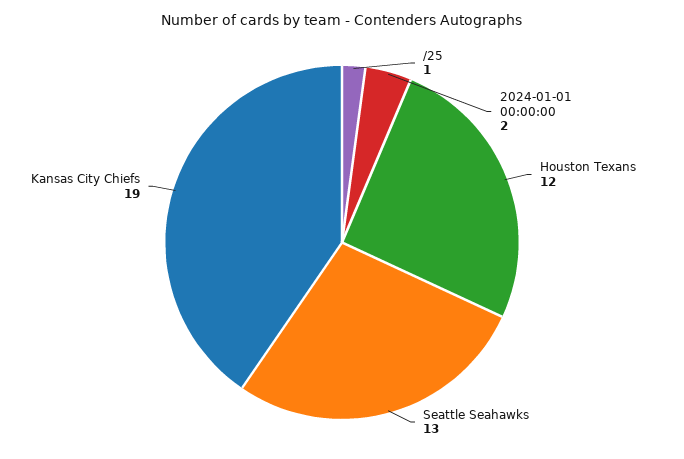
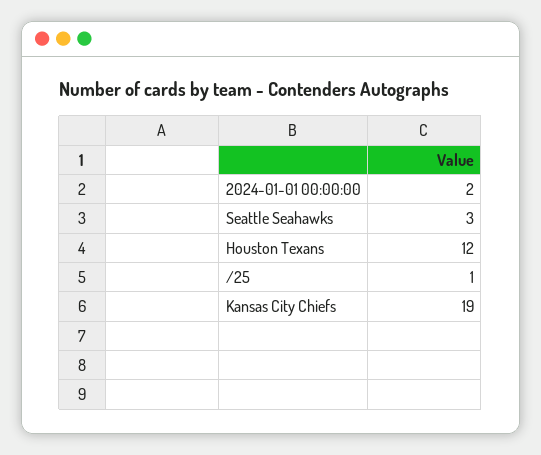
Seattle Seahawks: 13 -> 3

